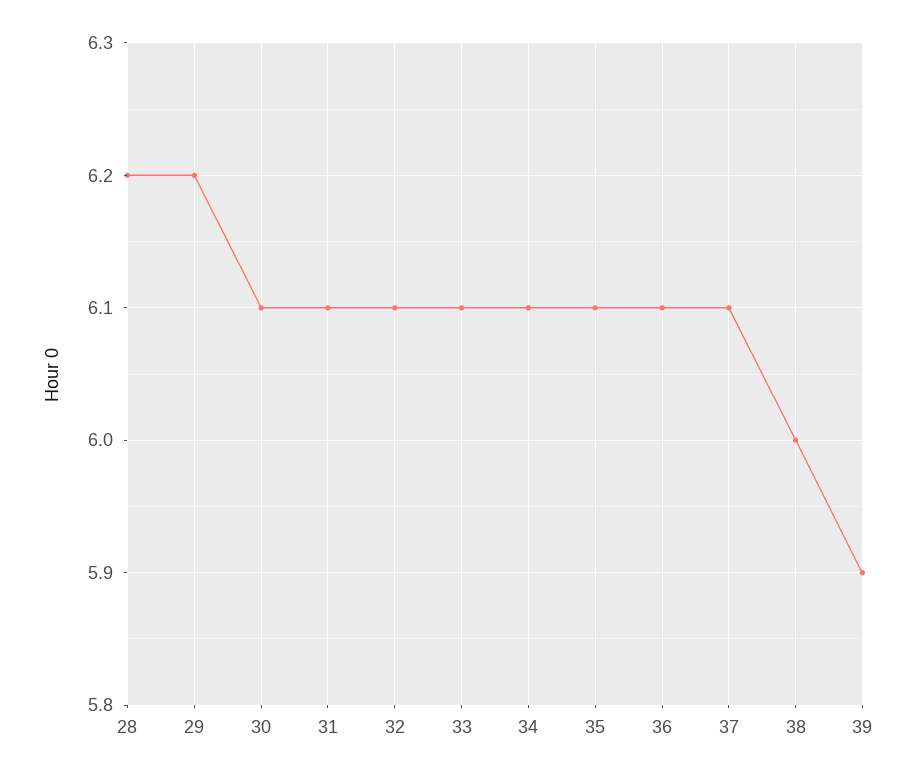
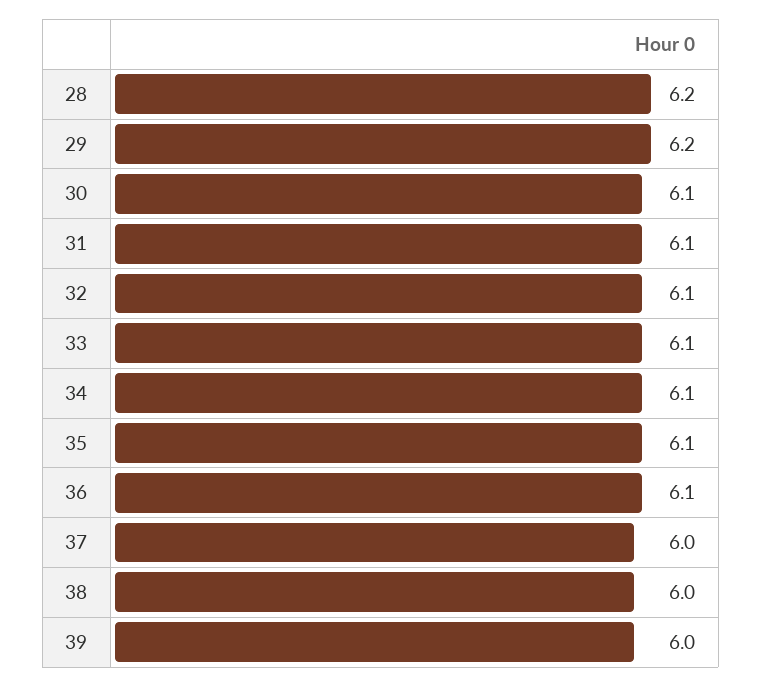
37: 6.1 -> 6
39: 5.9 -> 6

